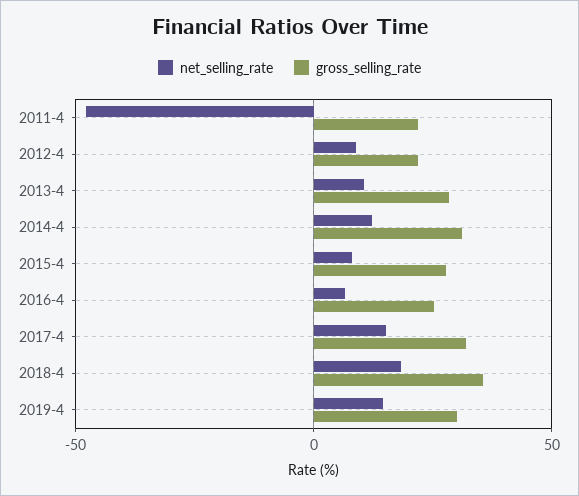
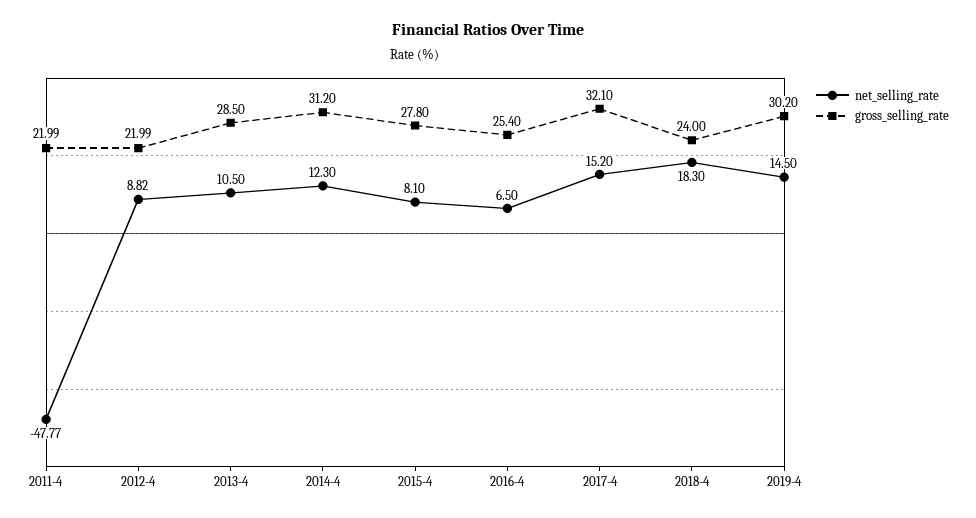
gross_selling_rate, 2018-4: 35 -> 24

